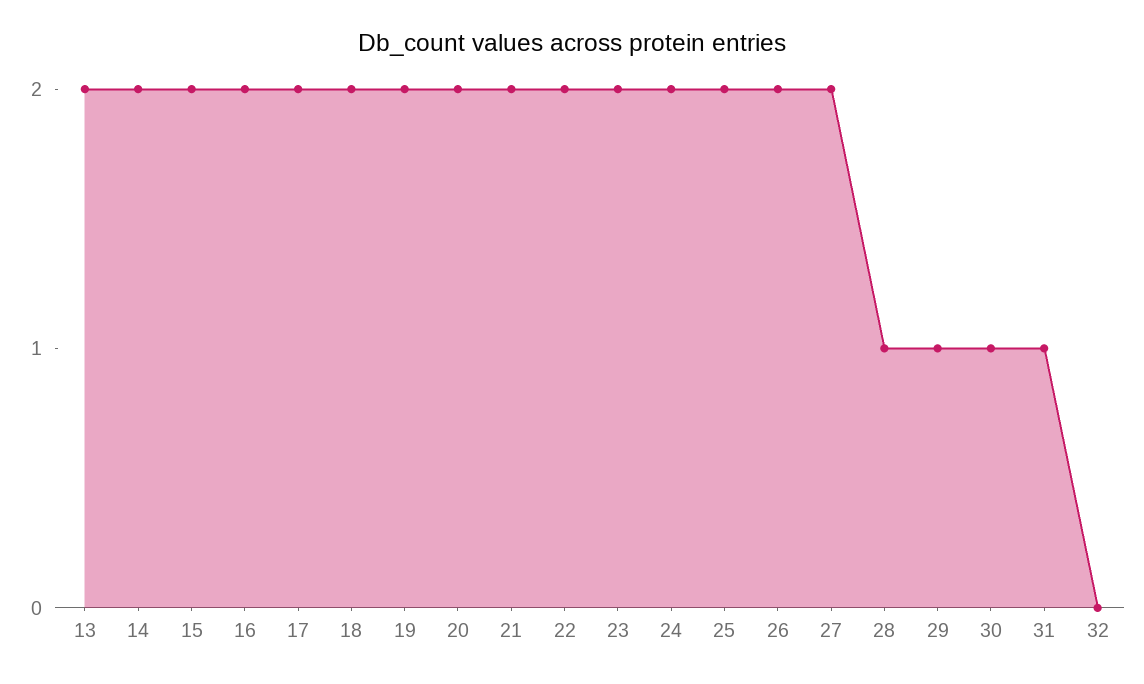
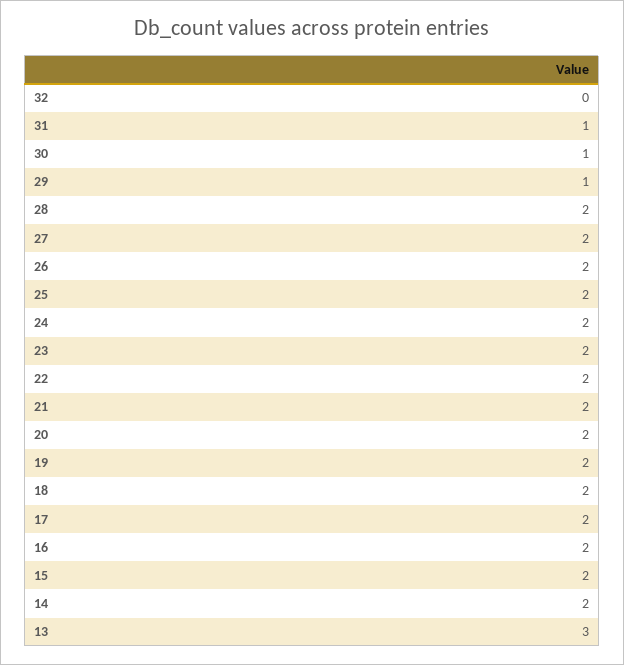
13: 2 -> 3
28: 1 -> 2

